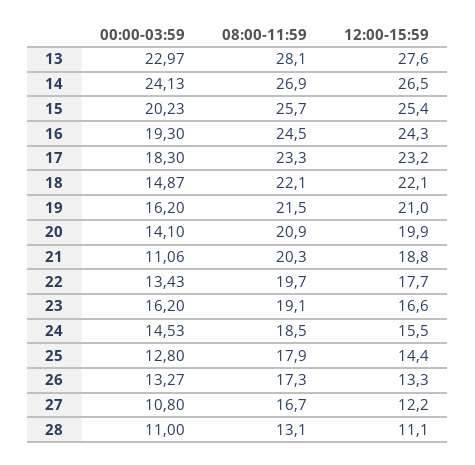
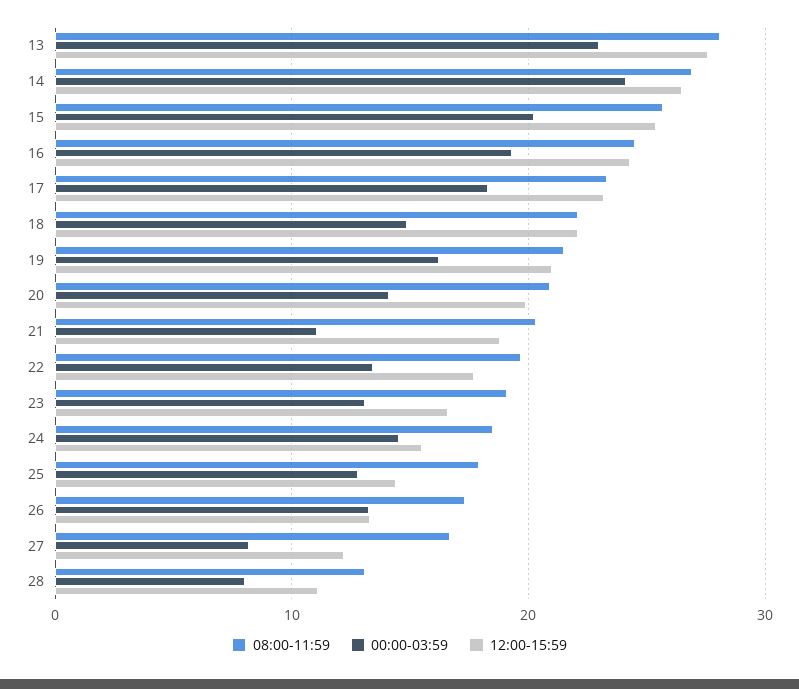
00:00-03:59, 23: 16.2 -> 13
00:00-03:59, 27: 10.8 -> 8
00:00-03:59, 28: 11 -> 8

